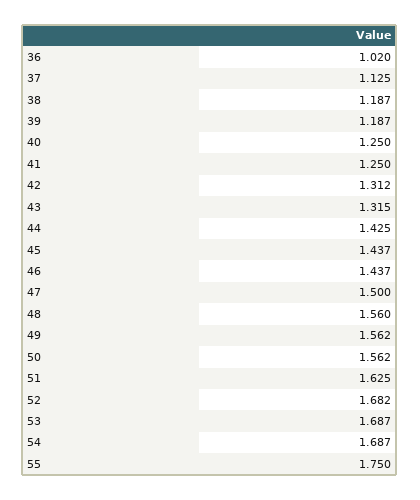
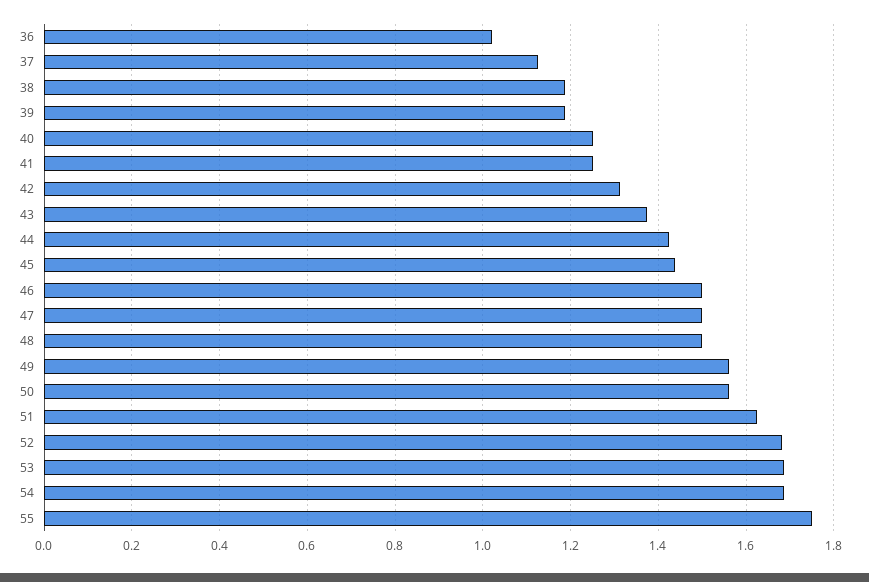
43: 1.315 -> 1.38
46: 1.437 -> 1.5
48: 1.56 -> 1.5

